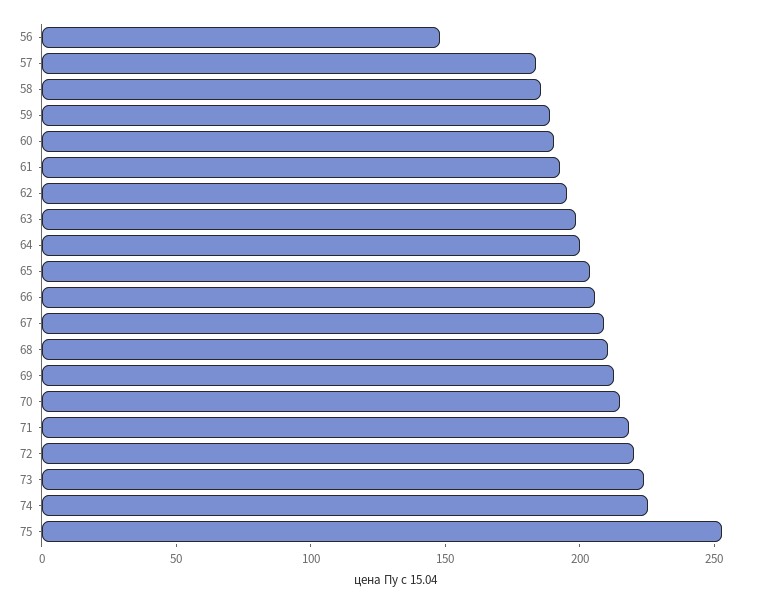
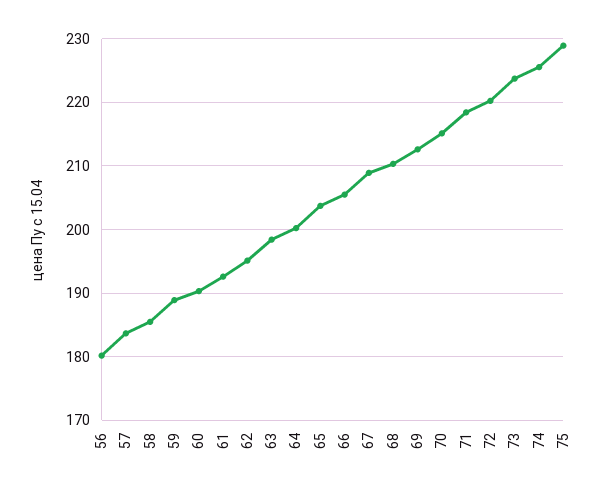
56: 150 -> 180
75: 250 -> 229

